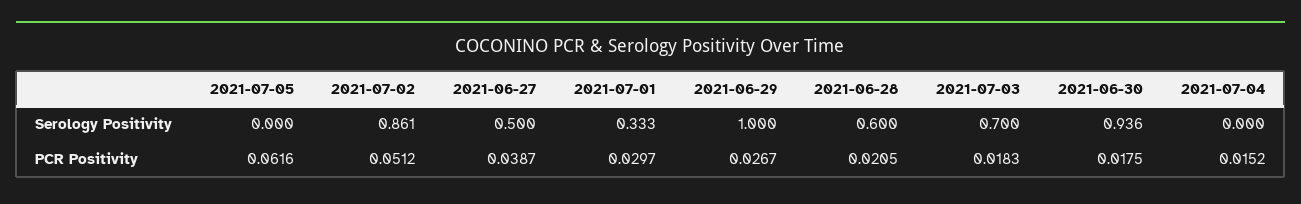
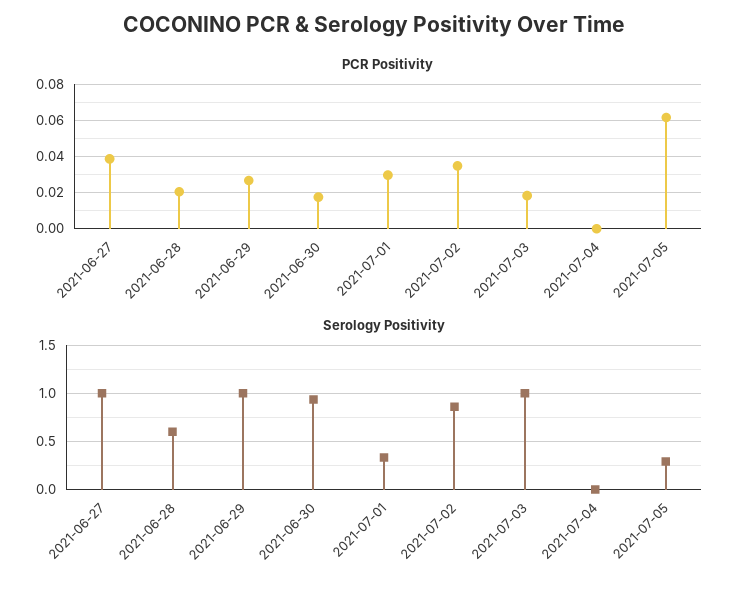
Serology Positivity, 2021-07-05: 0 -> 0.3
Serology Positivity, 2021-06-27: 0.5 -> 1
Serology Positivity, 2021-07-03: 0.7 -> 1
PCR Positivity, 2021-07-02: 0.0512 -> 0.035
PCR Positivity, 2021-07-04: 0.0152 -> 0

